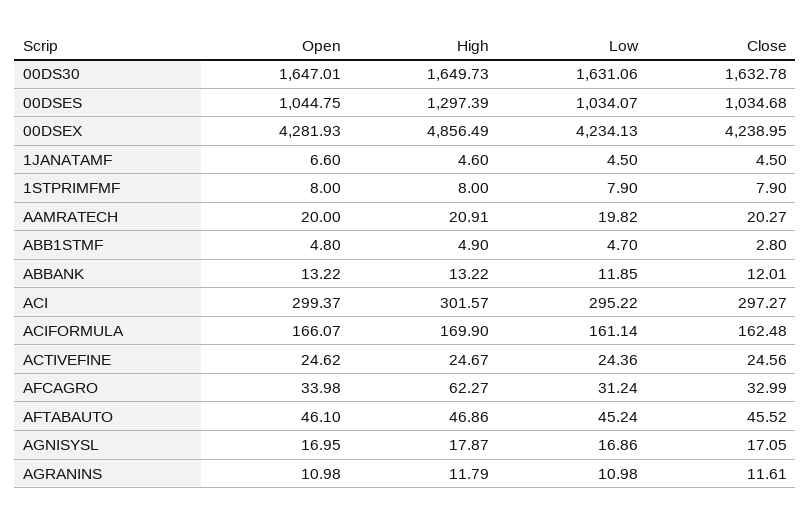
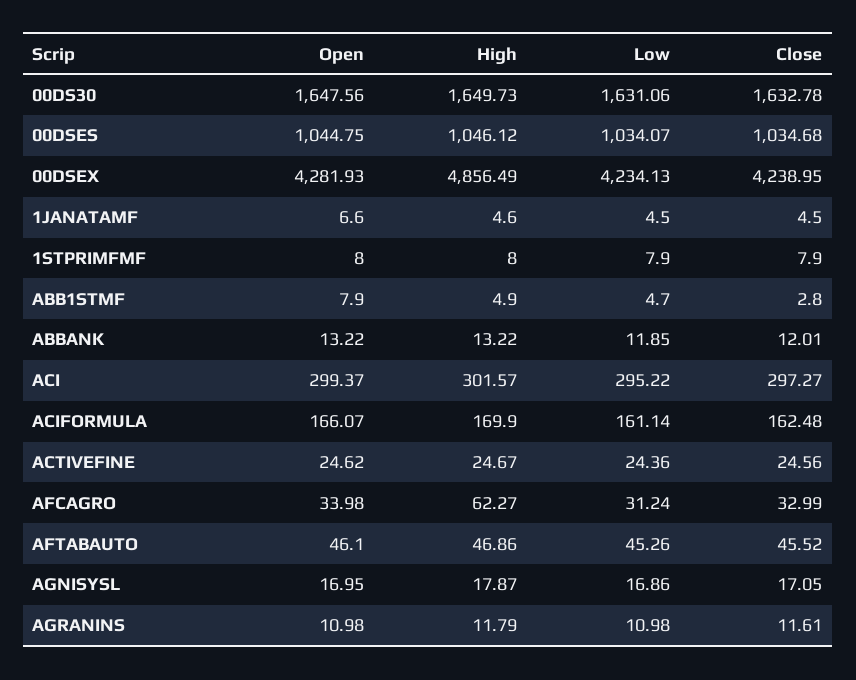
Open, 00DS30: 1647.01 -> 1647.56
High, 00DSES: 1297.39 -> 1046.12
Open, AAMRATECH: 20 -> none
High, AAMRATECH: 20.91 -> none
Low, AAMRATECH: 19.82 -> none
Close, AAMRATECH: 20.27 -> none
Open, ABB1STMF: 4.8 -> 7.9
Low, AFTABAUTO: 45.24 -> 45.26

